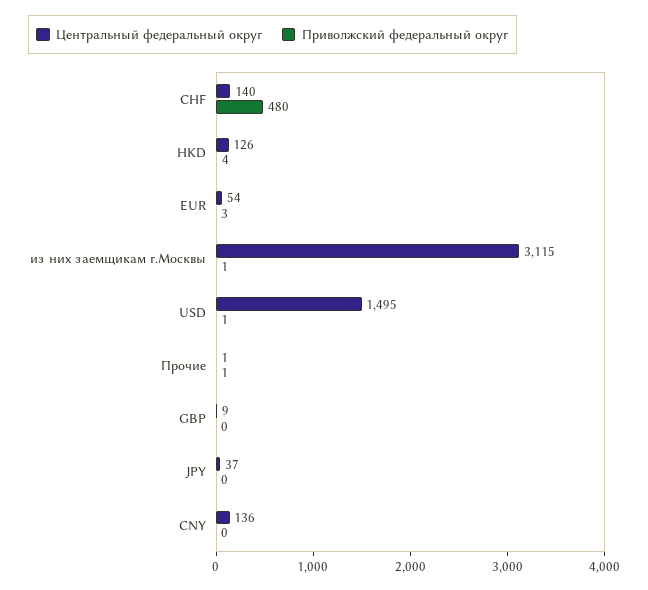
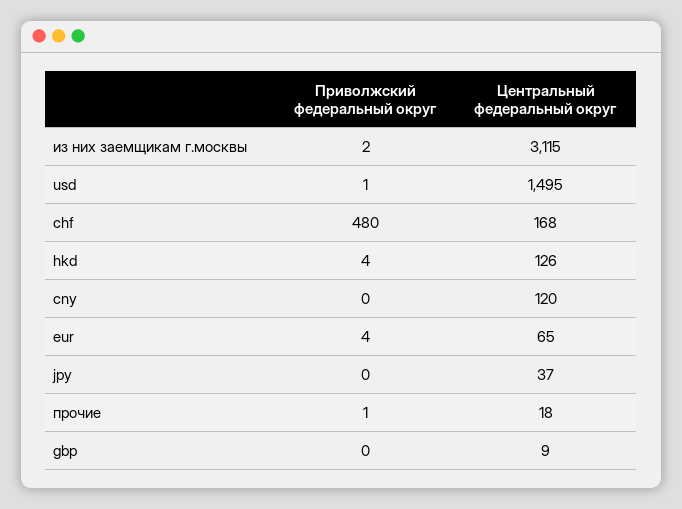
Центральный федеральный округ, CHF: 140 -> 168
Центральный федеральный округ, EUR: 54 -> 65
Приволжский федеральный округ, EUR: 3 -> 4
Приволжский федеральный округ, из них заемщикам г.Москвы: 1 -> 2
Центральный федеральный округ, Прочие: 1 -> 18
Центральный федеральный округ, CNY: 136 -> 120

